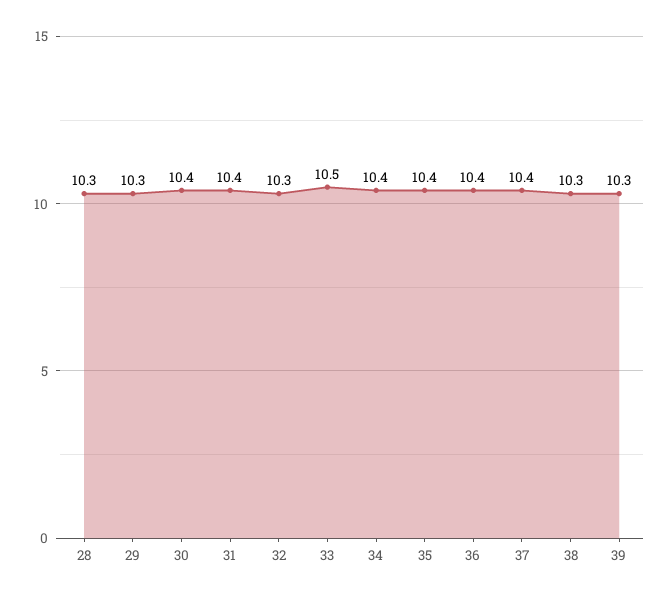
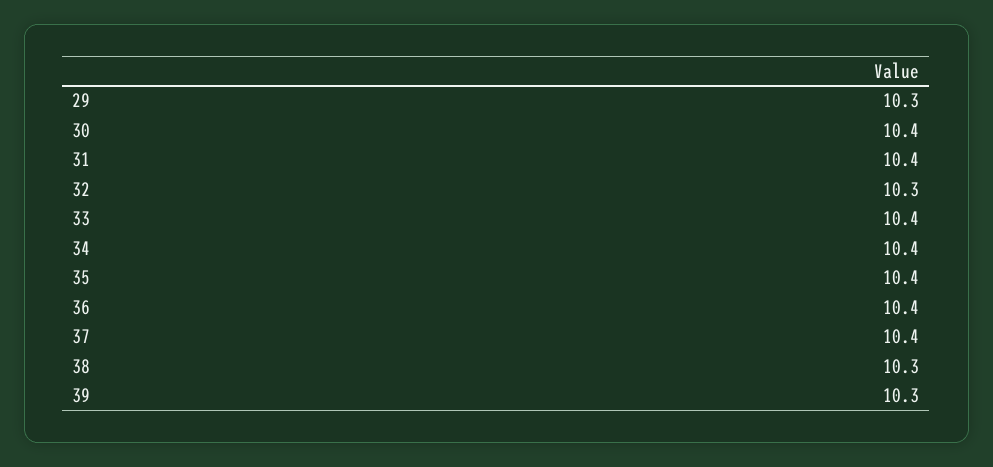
28: 10.3 -> none
33: 10.5 -> 10.4

